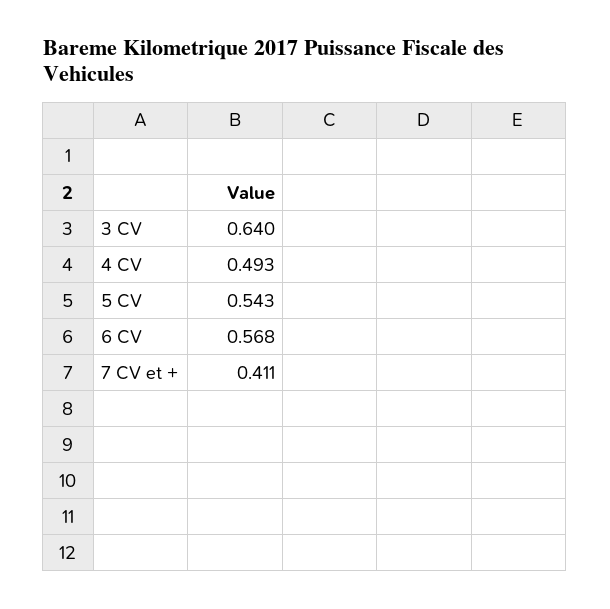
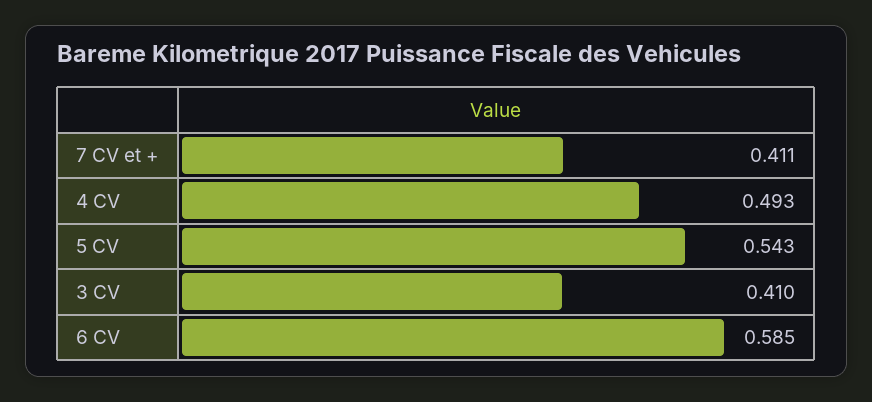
3 CV: 0.64 -> 0.41
6 CV: 0.568 -> 0.585

